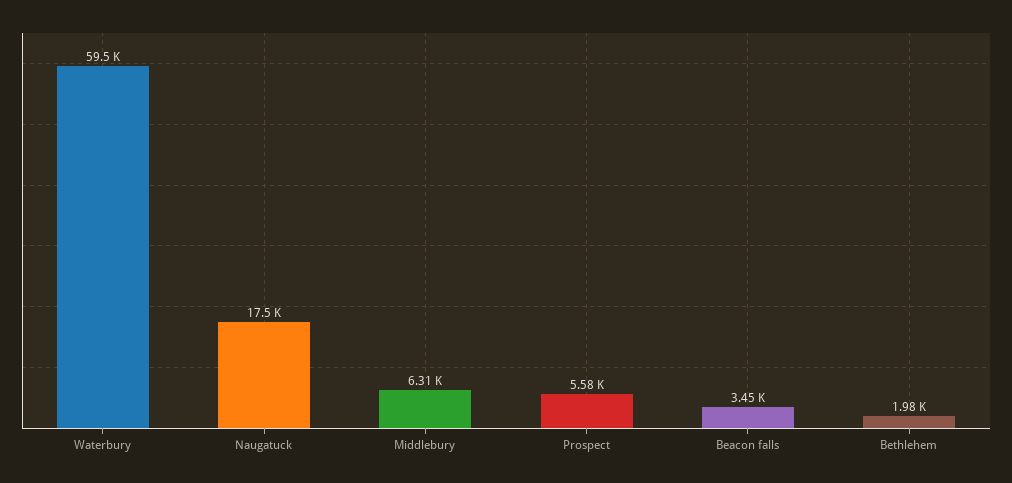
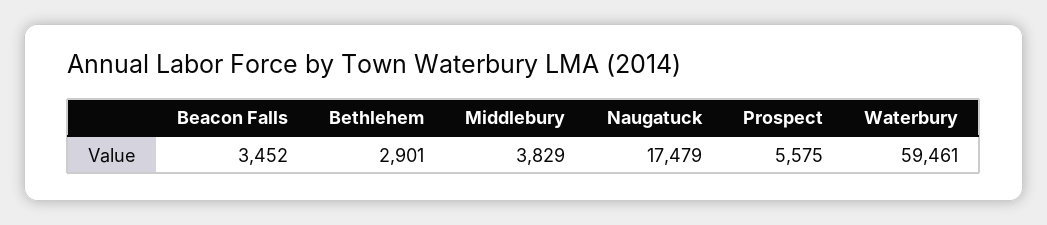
Middlebury: 6310 -> 3829
Bethlehem: 1980 -> 2901

